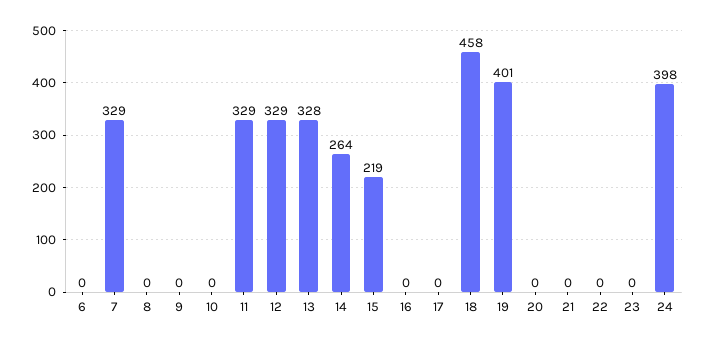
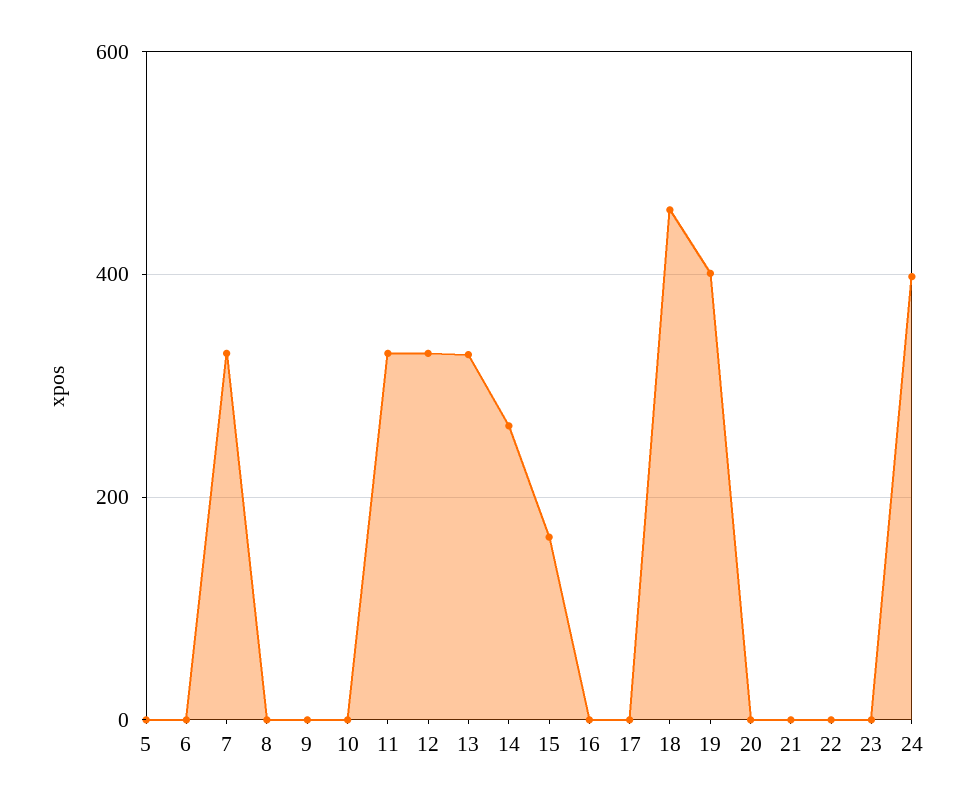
15: 219 -> 160
5: none -> 0

